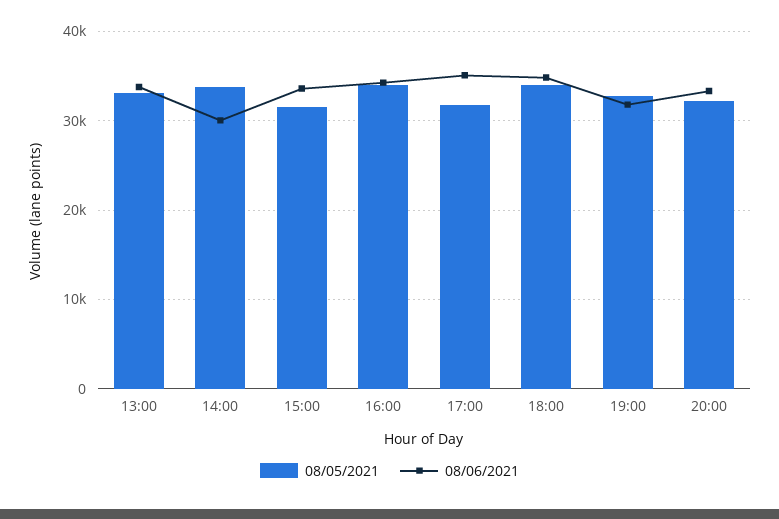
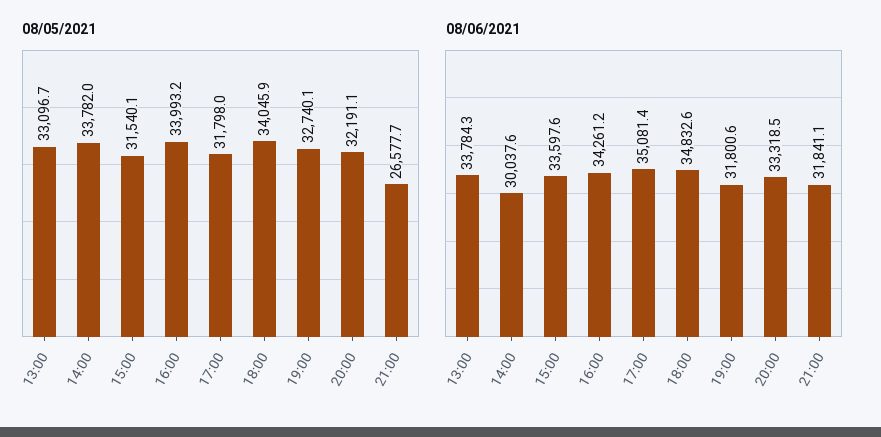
08/05/2021, 21:00: none -> 26577.7
08/06/2021, 21:00: none -> 31841.1

